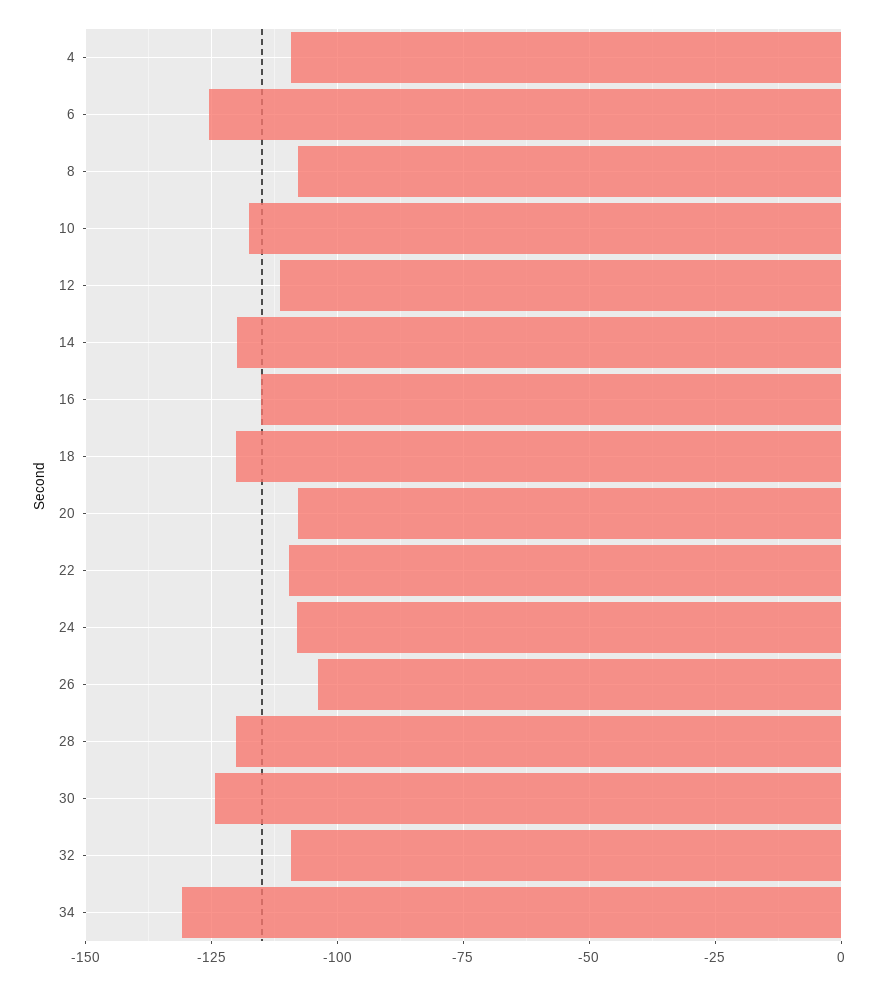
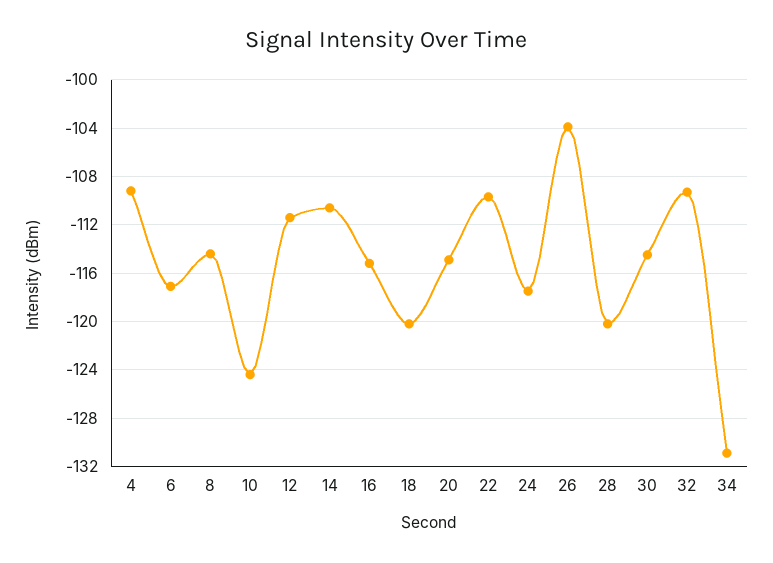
6: -125 -> -117
8: -107.5 -> -114.5
10: -117.5 -> -124.5
14: -120 -> -110.5
20: -107.5 -> -115
24: -107.5 -> -117.5
30: -125 -> -114.5

